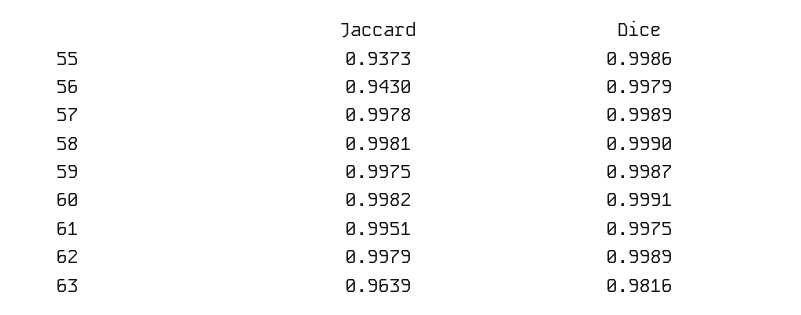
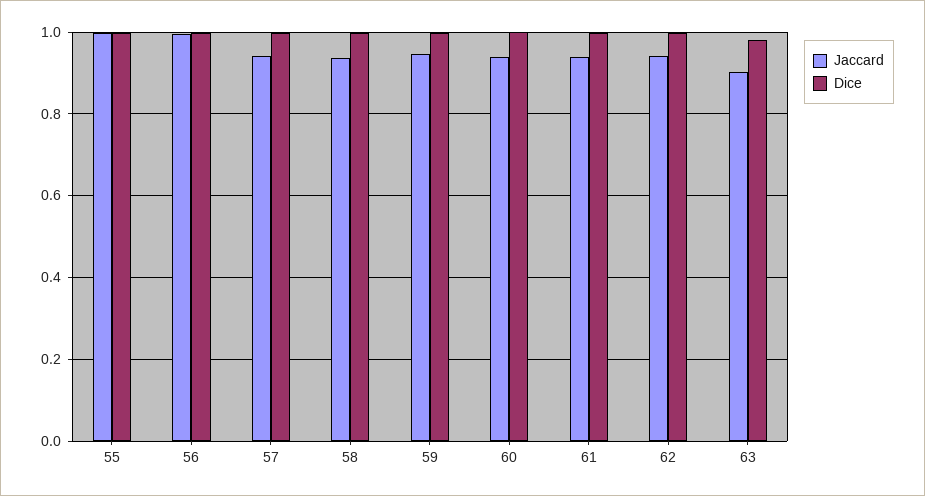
Jaccard, 55: 0.9373 -> 1
Jaccard, 56: 0.943 -> 1
Jaccard, 57: 0.9978 -> 0.94
Jaccard, 58: 0.9981 -> 0.94
Jaccard, 59: 0.9975 -> 0.94
Jaccard, 60: 0.9982 -> 0.94
Jaccard, 61: 0.9951 -> 0.94
Jaccard, 62: 0.9979 -> 0.94
Jaccard, 63: 0.9639 -> 0.9

